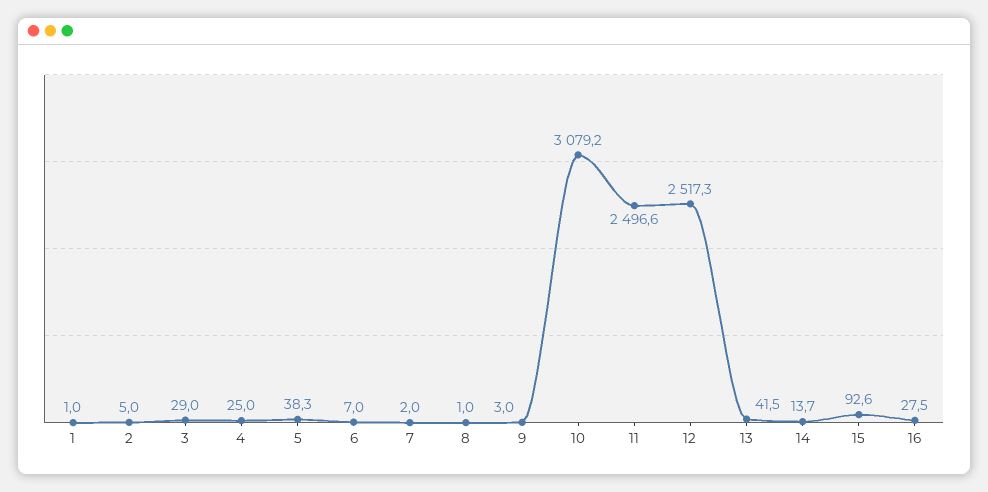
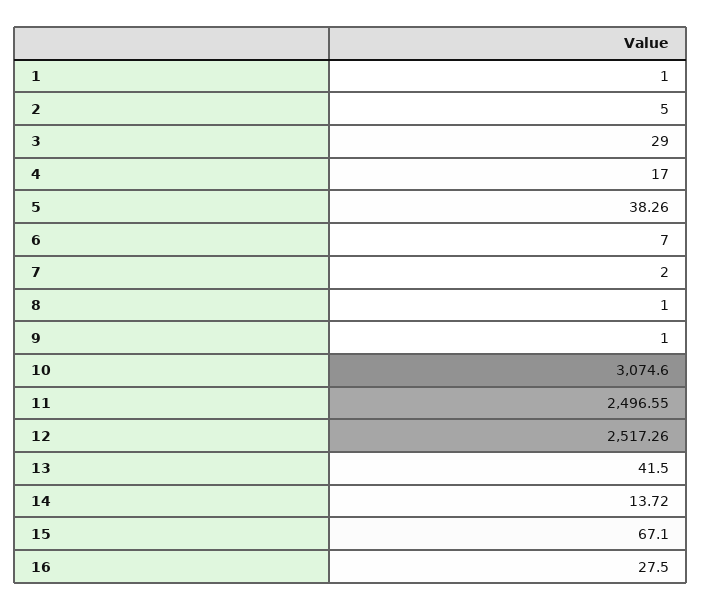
4: 25 -> 17
9: 3 -> 1
10: 3079.2 -> 3074.6
15: 92.6 -> 67.1

